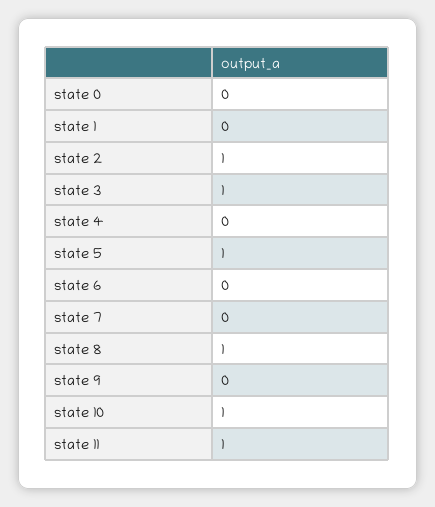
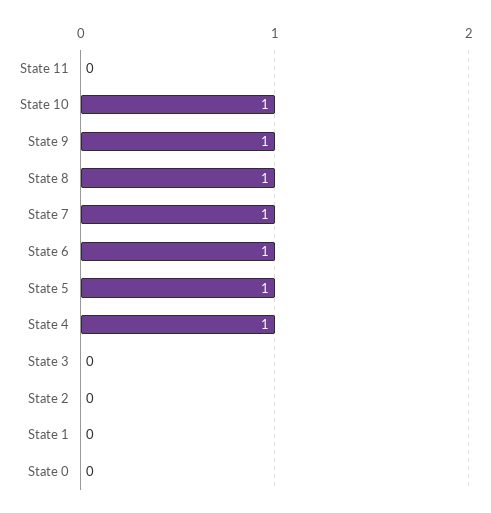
state 2: 1 -> 0
state 3: 1 -> 0
state 4: 0 -> 1
state 6: 0 -> 1
state 7: 0 -> 1
state 9: 0 -> 1
state 11: 1 -> 0

